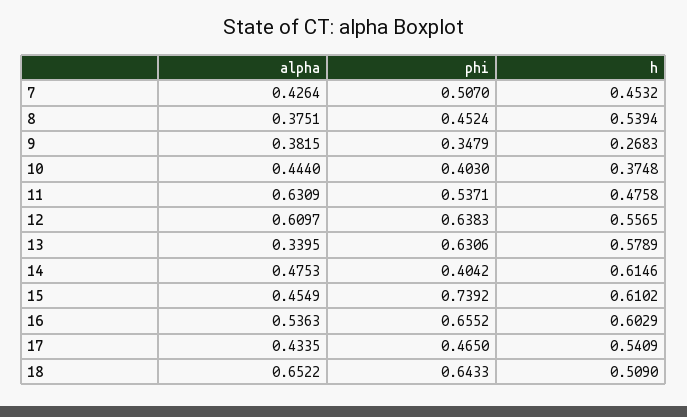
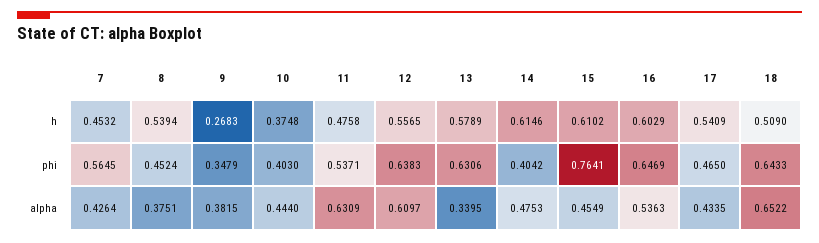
phi, 7: 0.507 -> 0.5645
phi, 15: 0.7392 -> 0.7641
phi, 16: 0.6552 -> 0.6469

